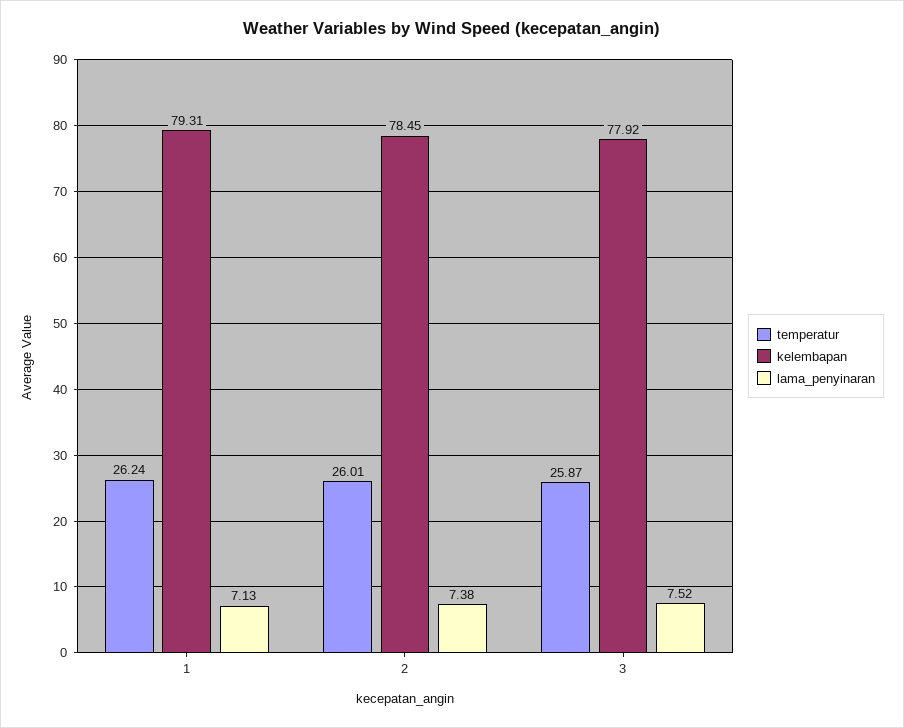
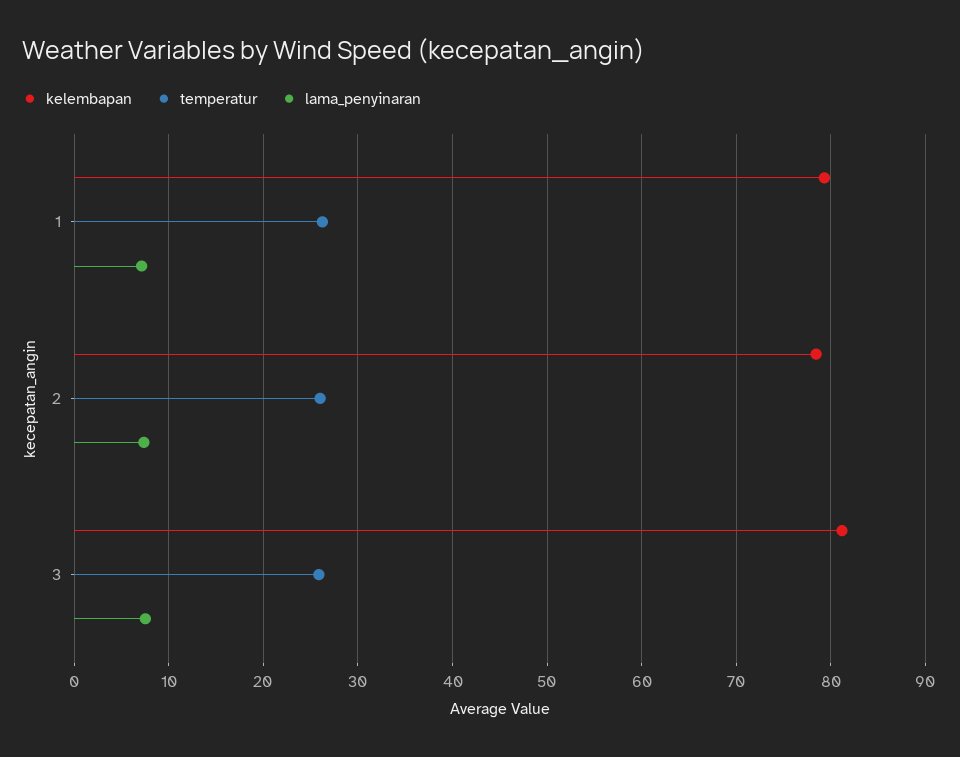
kelembapan, 3: 77.92 -> 81

